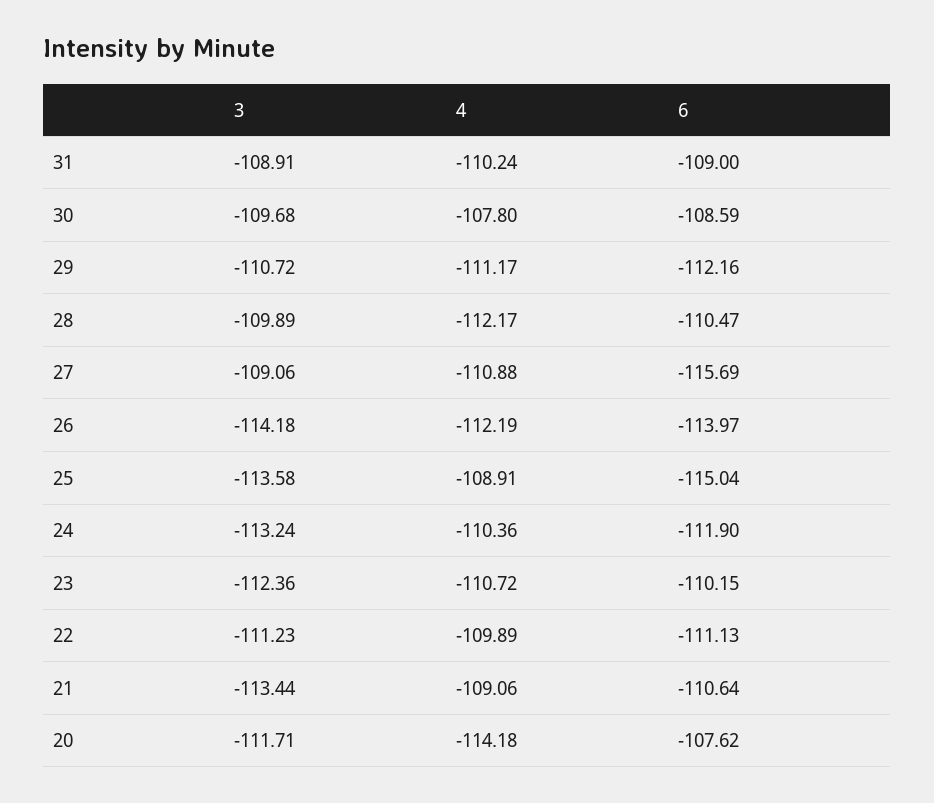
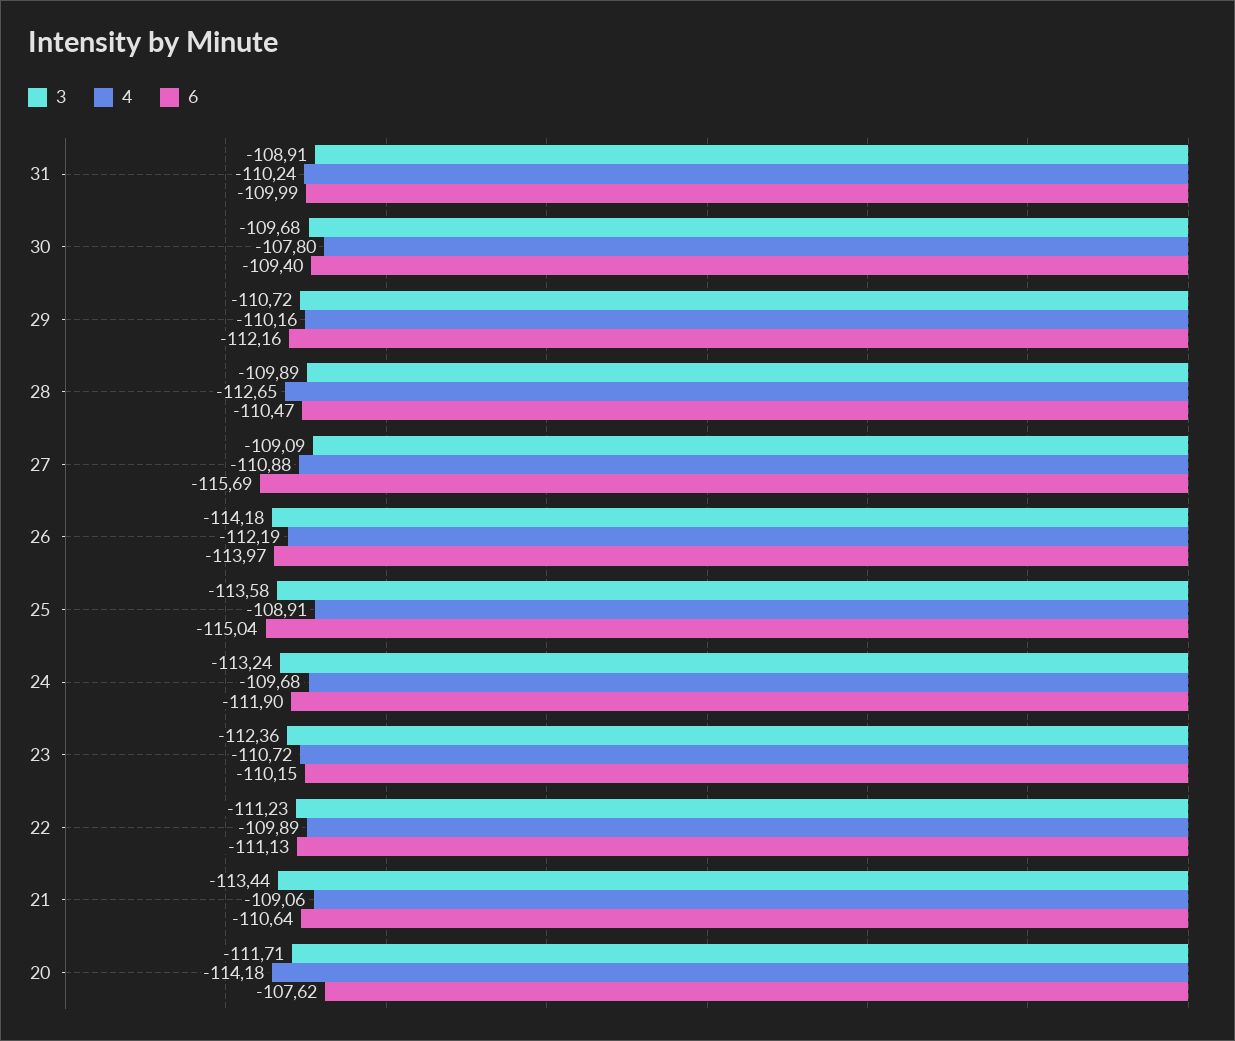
6, 31: -109 -> -109.99
6, 30: -108.59 -> -109.4
4, 29: -111.17 -> -110.16
4, 28: -112.17 -> -112.65
3, 27: -109.06 -> -109.09
4, 24: -110.36 -> -109.68

